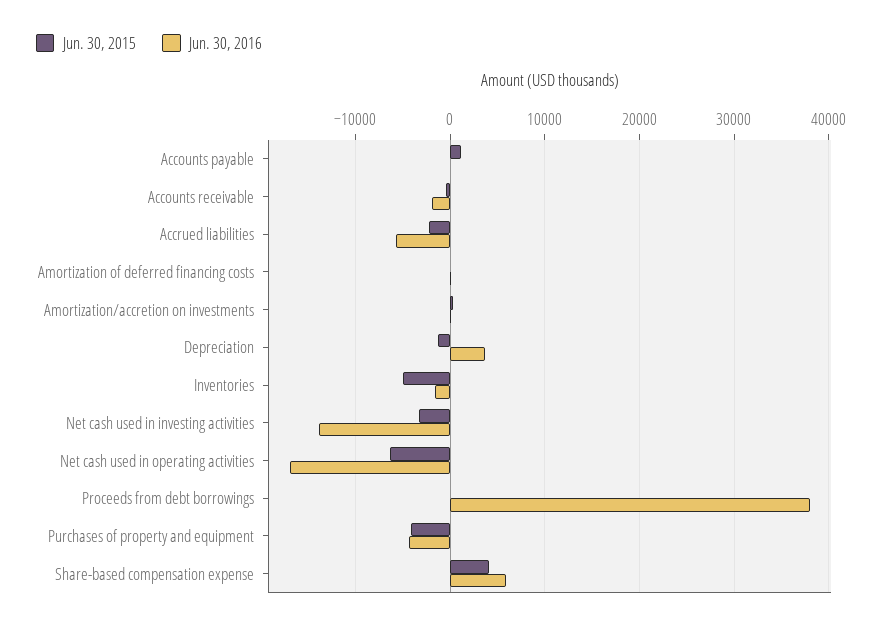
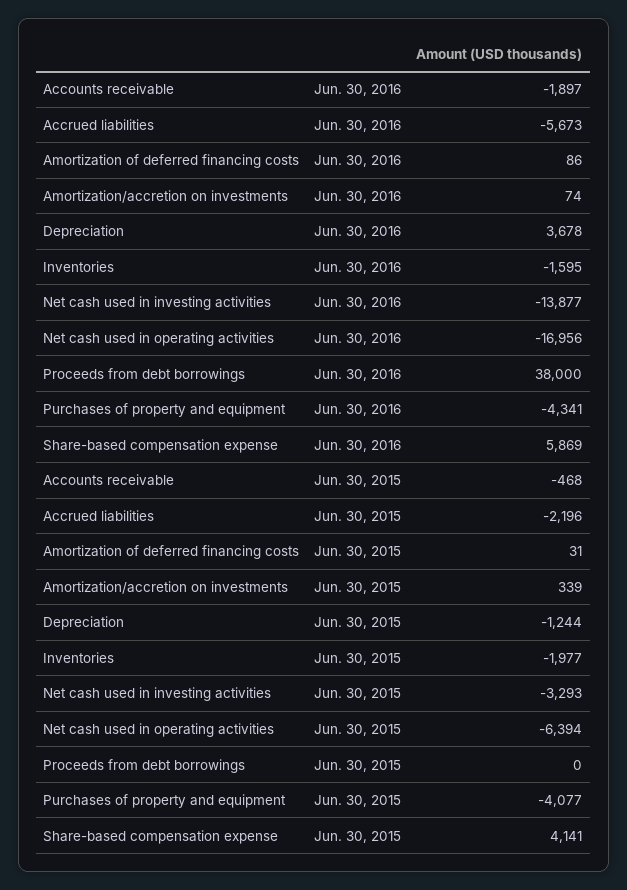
Jun. 30, 2015, Accounts payable: 1000 -> none
Jun. 30, 2016, Accounts payable: 0 -> none
Jun. 30, 2015, Inventories: -5000 -> -1977

